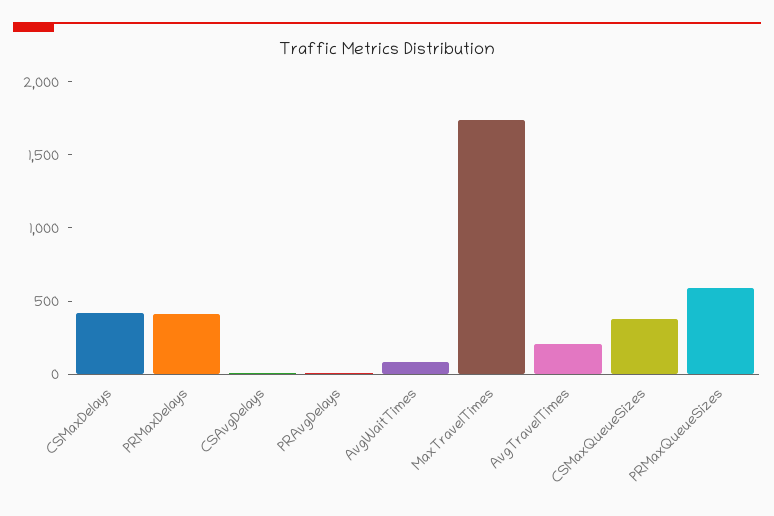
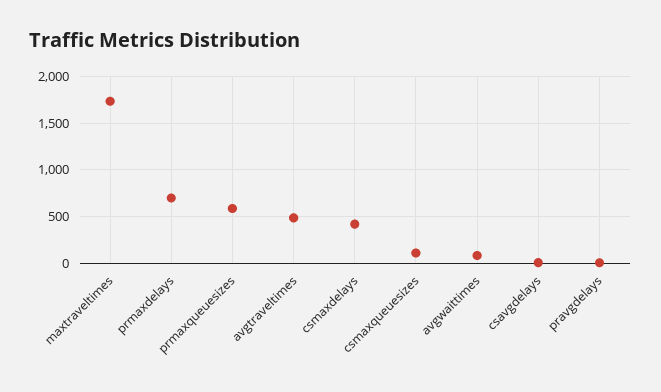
PRMaxDelays: 400 -> 700
AvgTravelTimes: 200 -> 500
CSMaxQueueSizes: 400 -> 100

